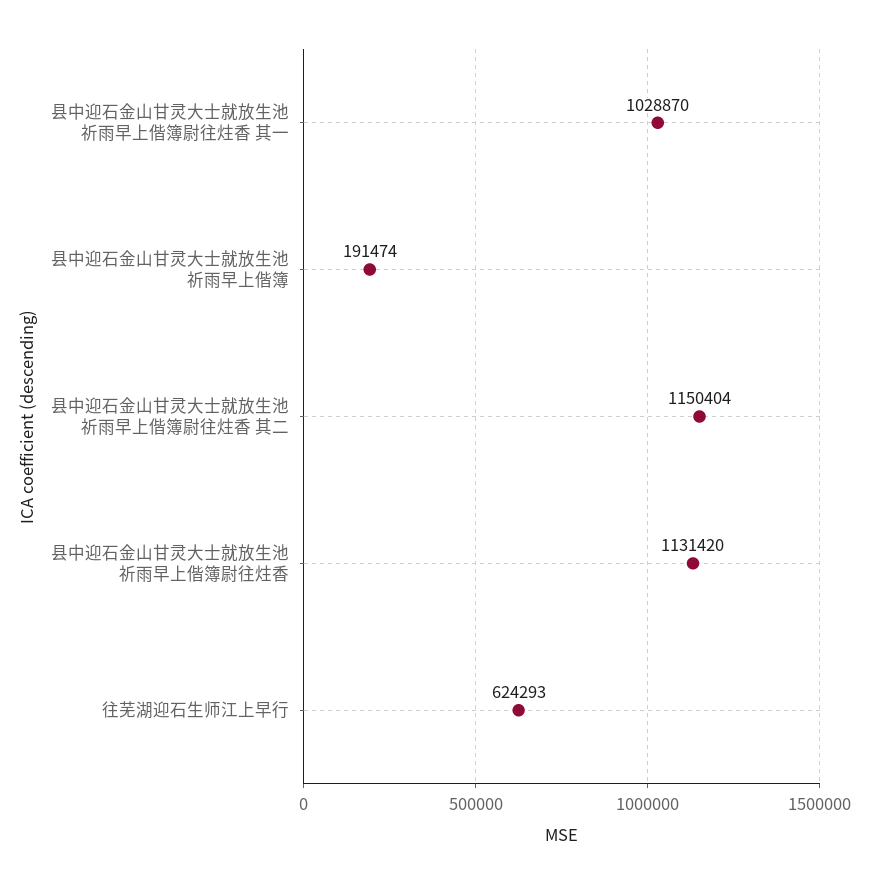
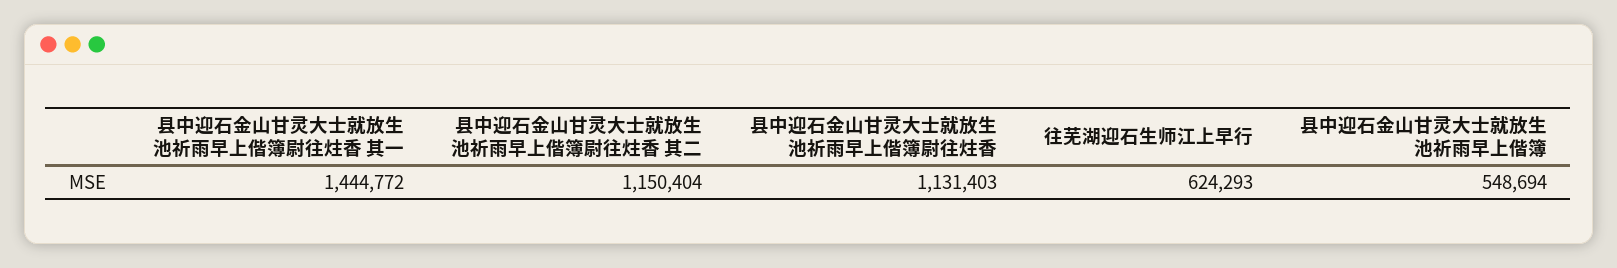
县中迎石金山甘灵大士就放生池祈雨早上偕簿尉往炷香 其一: 1028870 -> 1444772
县中迎石金山甘灵大士就放生池祈雨早上偕簿: 191474 -> 548694
县中迎石金山甘灵大士就放生池祈雨早上偕簿尉往炷香: 1131420 -> 1131403

